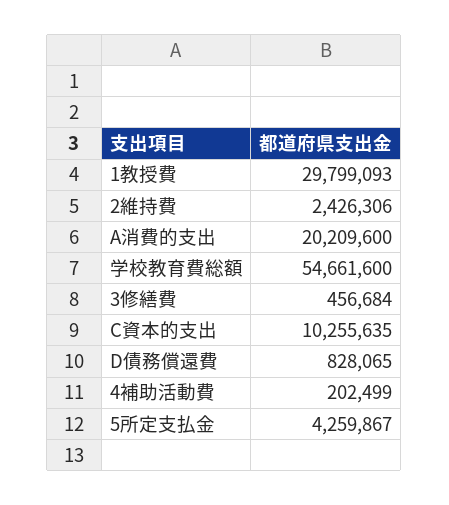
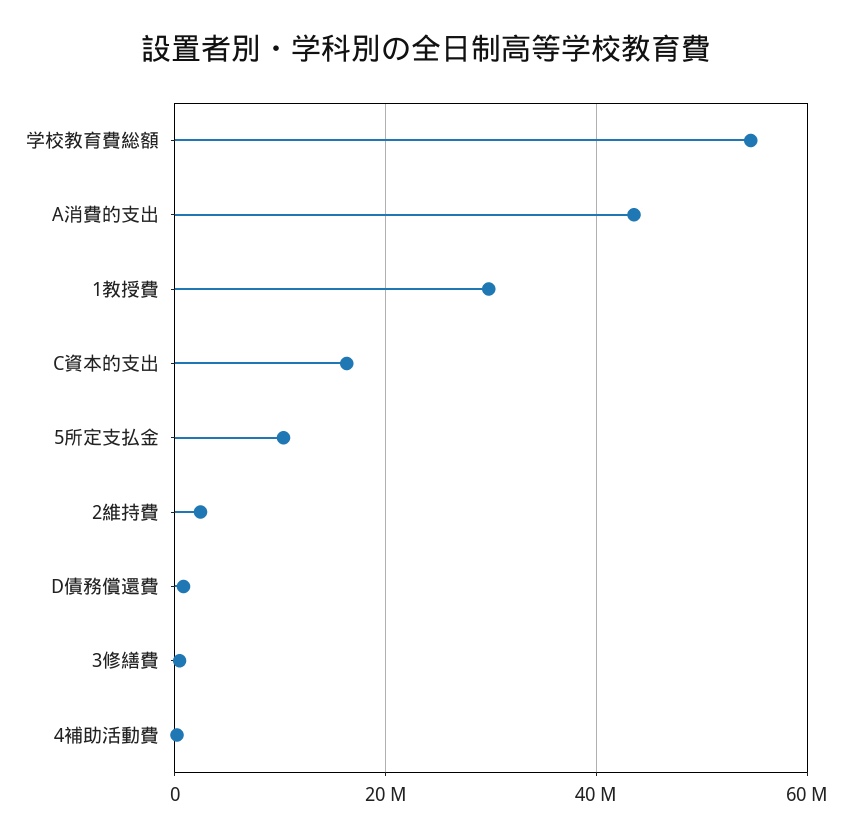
A消費的支出: 20209600 -> 44000000
C資本的支出: 10255635 -> 16000000
5所定支払金: 4259867 -> 10000000

